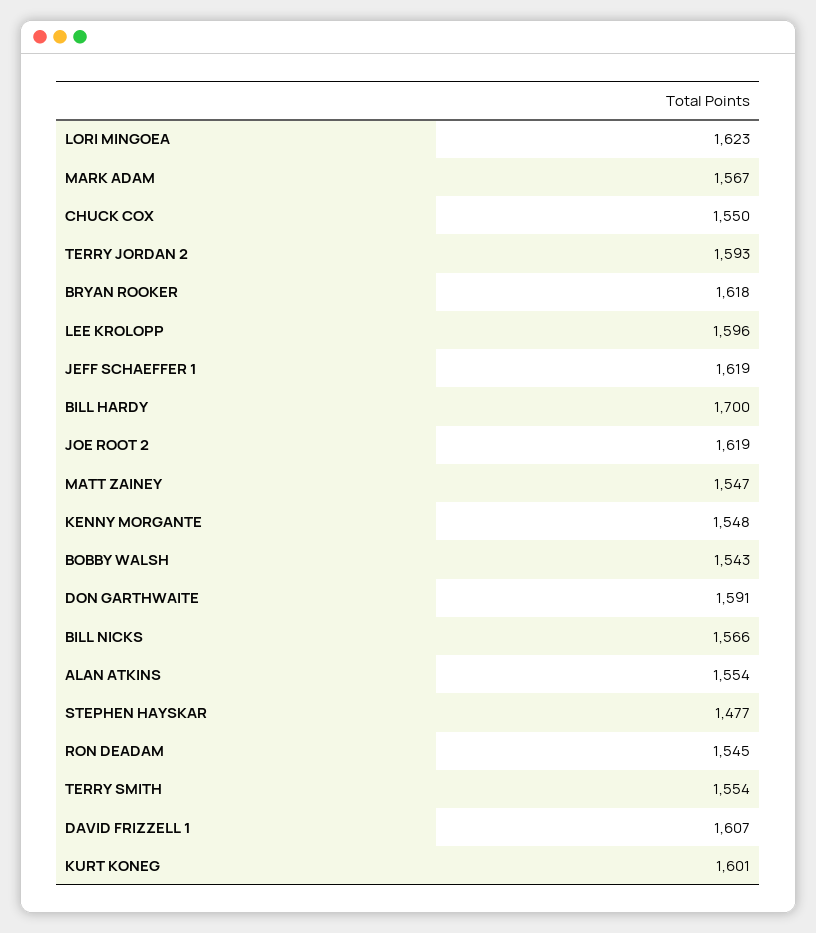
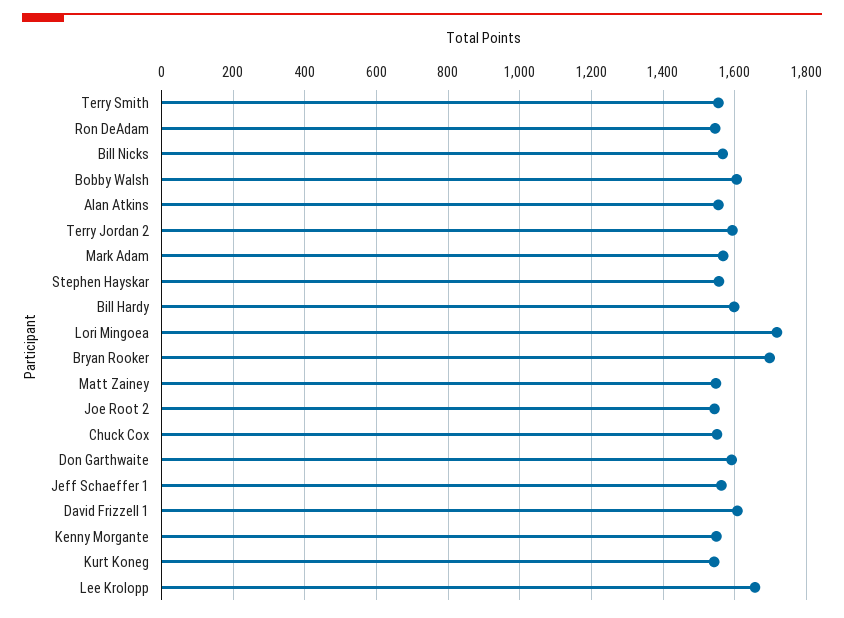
LORI MINGOEA: 1623 -> 1720
BRYAN ROOKER: 1618 -> 1700
LEE KROLOPP: 1596 -> 1660
JEFF SCHAEFFER 1: 1619 -> 1560
BILL HARDY: 1700 -> 1600
JOE ROOT 2: 1619 -> 1540
BOBBY WALSH: 1543 -> 1600
STEPHEN HAYSKAR: 1477 -> 1560
KURT KONEG: 1601 -> 1540

